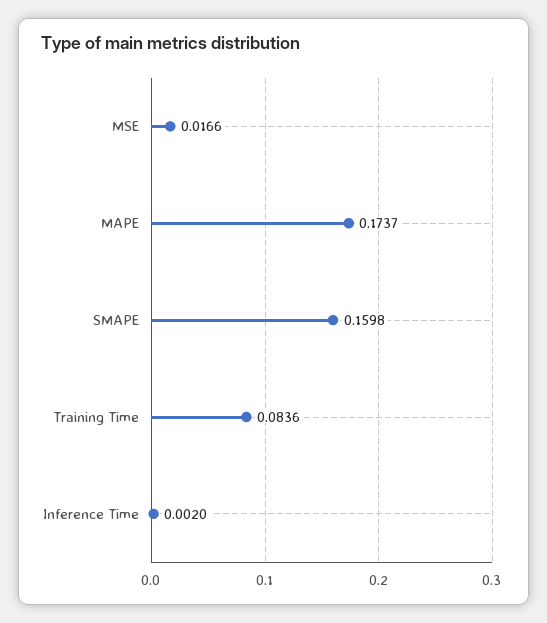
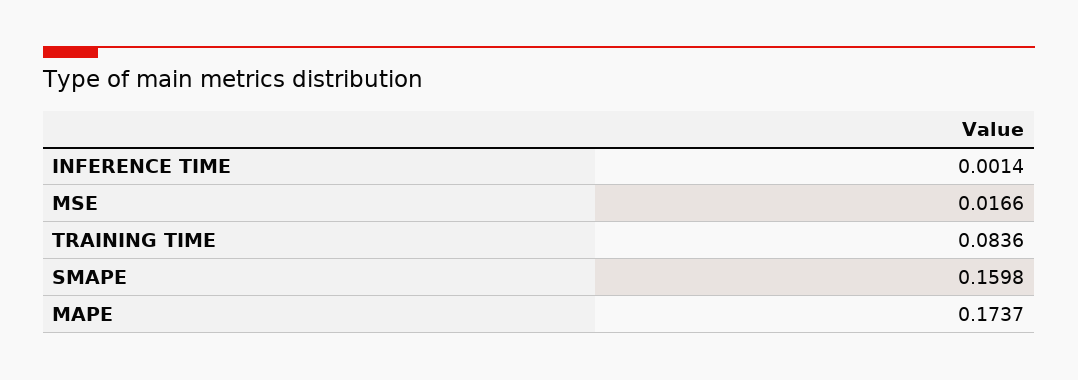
Inference Time: 0.002 -> 0.0014

